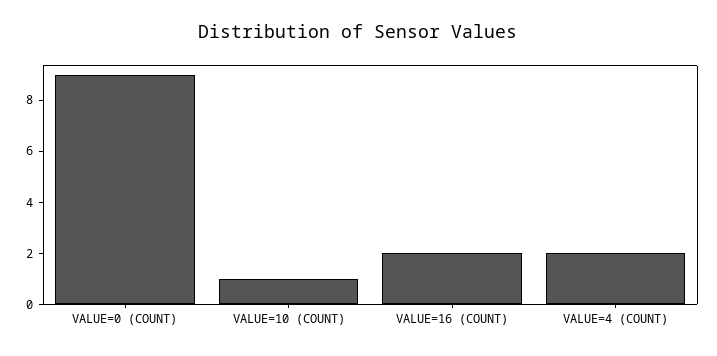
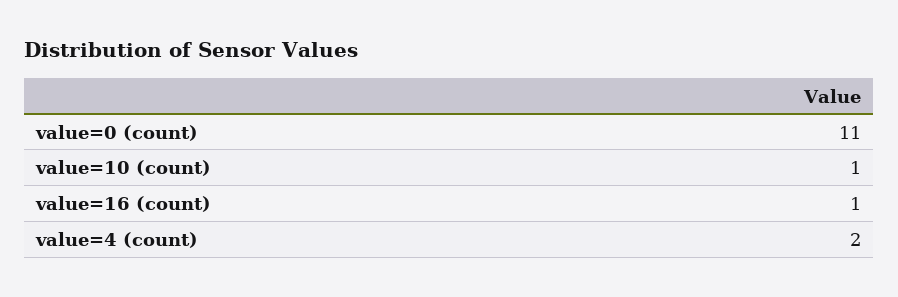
VALUE=0 (COUNT): 9 -> 11
VALUE=16 (COUNT): 2 -> 1

